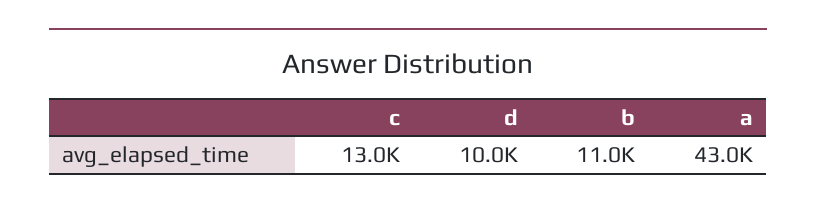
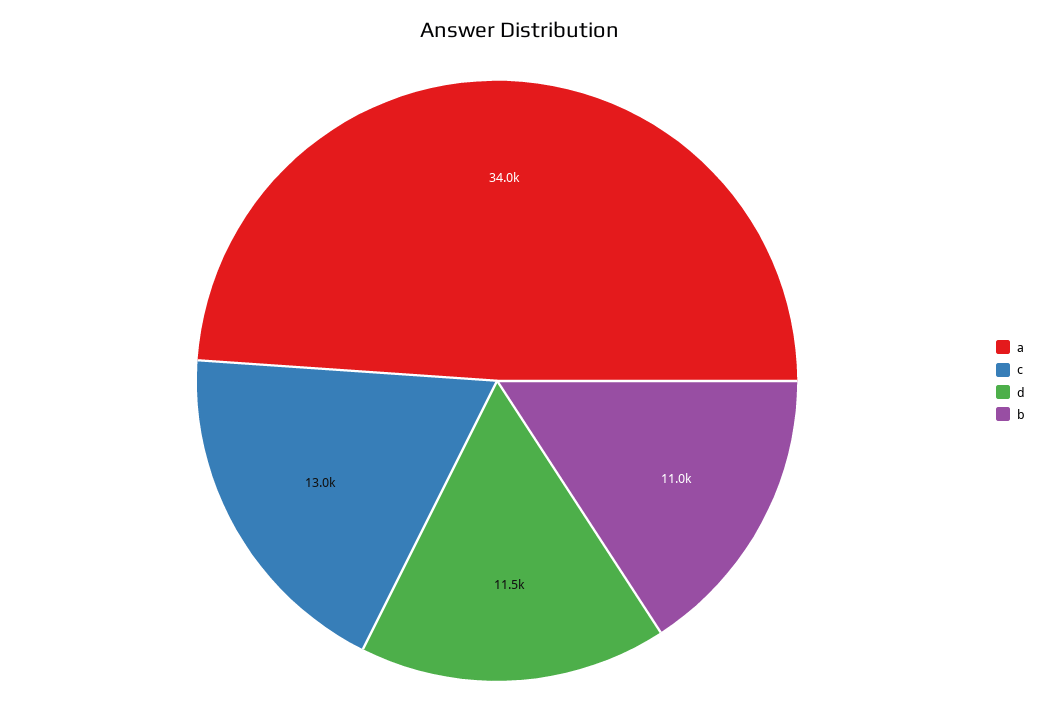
d: 10000 -> 11500
a: 43000 -> 34000

